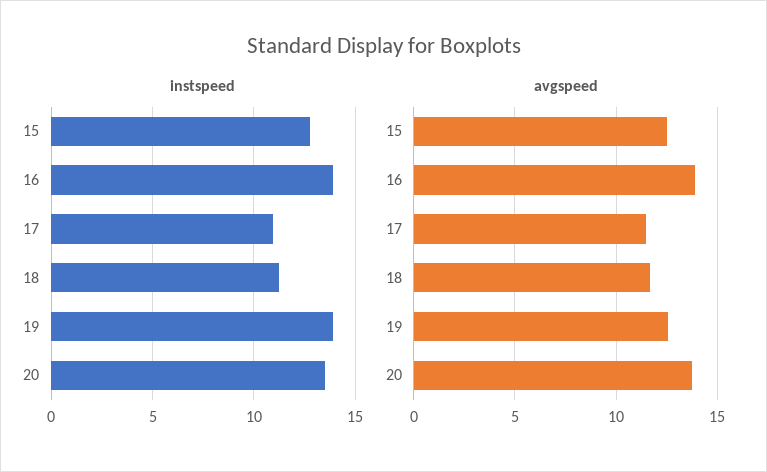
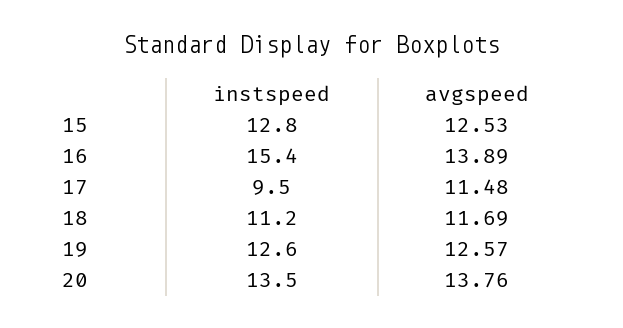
instspeed, 16: 14 -> 15.4
instspeed, 17: 11 -> 9.5
instspeed, 19: 14 -> 12.6

